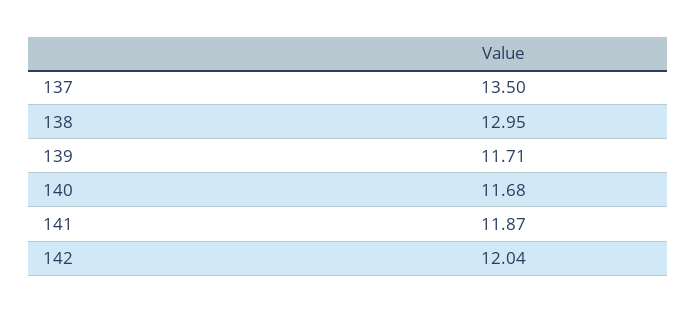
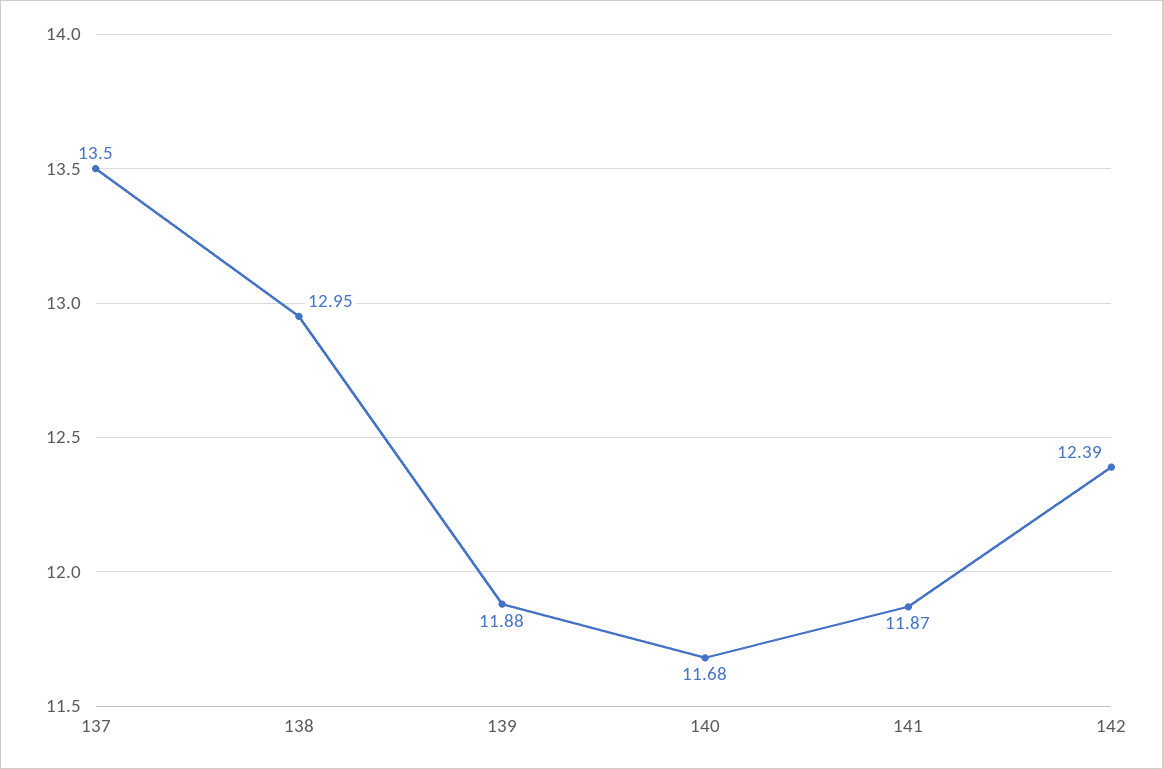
139: 11.71 -> 11.88
142: 12.04 -> 12.39

